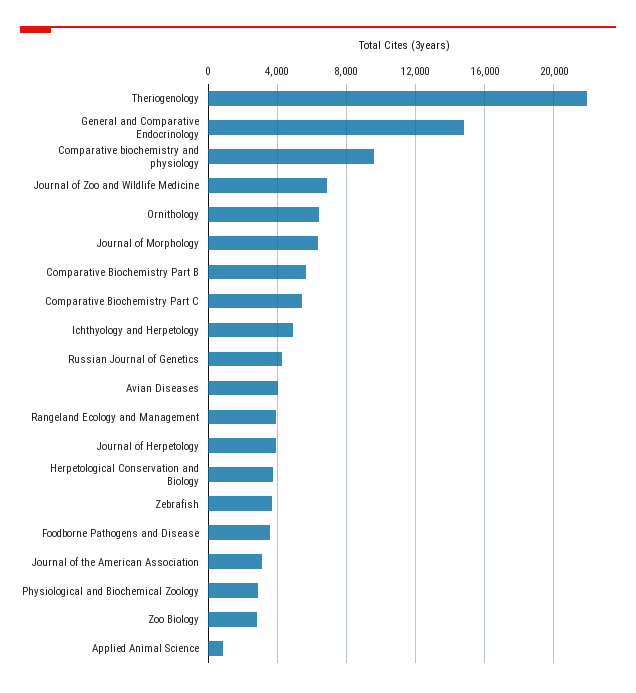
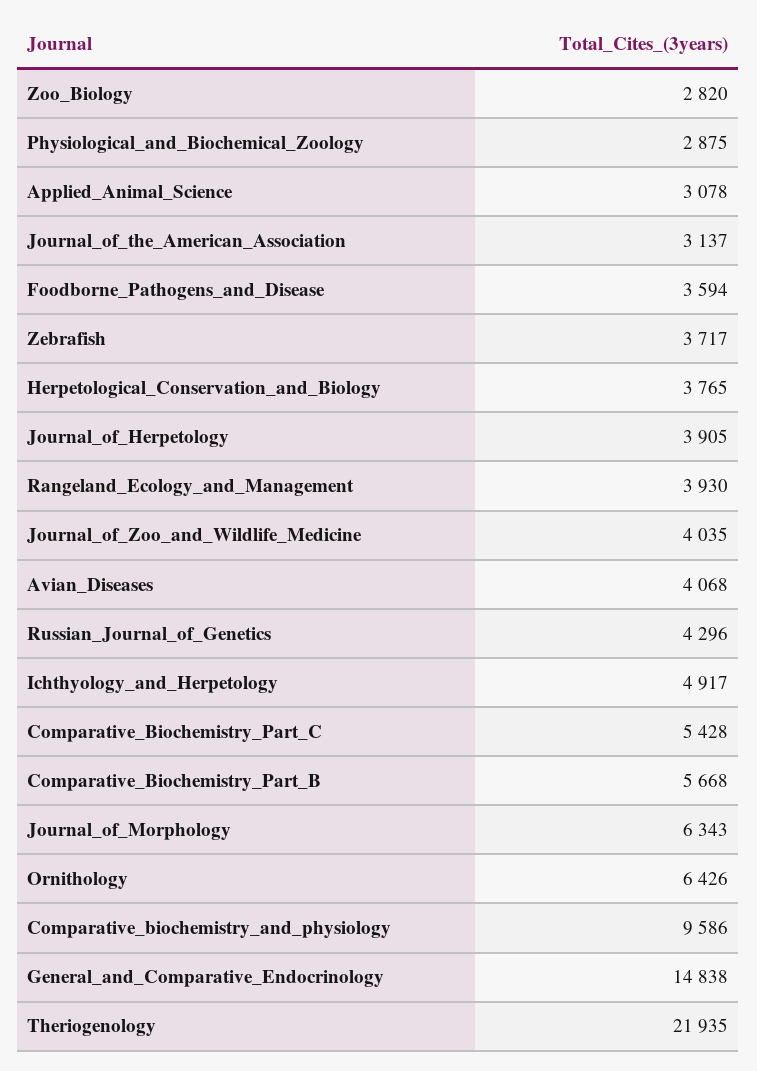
Journal of Zoo and Wildlife Medicine: 7000 -> 4035
Applied Animal Science: 1000 -> 3078

